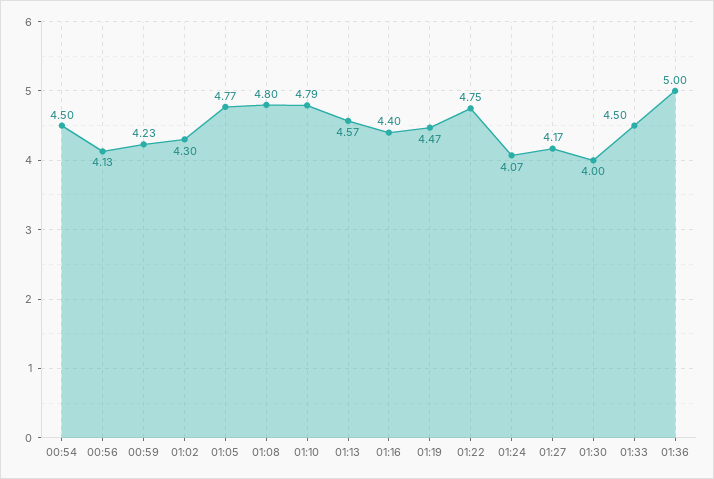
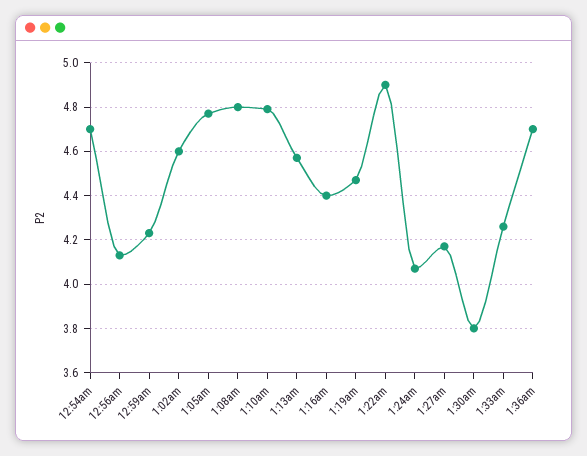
00:54: 4.5 -> 4.7
01:02: 4.3 -> 4.6
01:22: 4.75 -> 4.9
01:30: 4 -> 3.8
01:33: 4.5 -> 4.25
01:36: 5 -> 4.7

